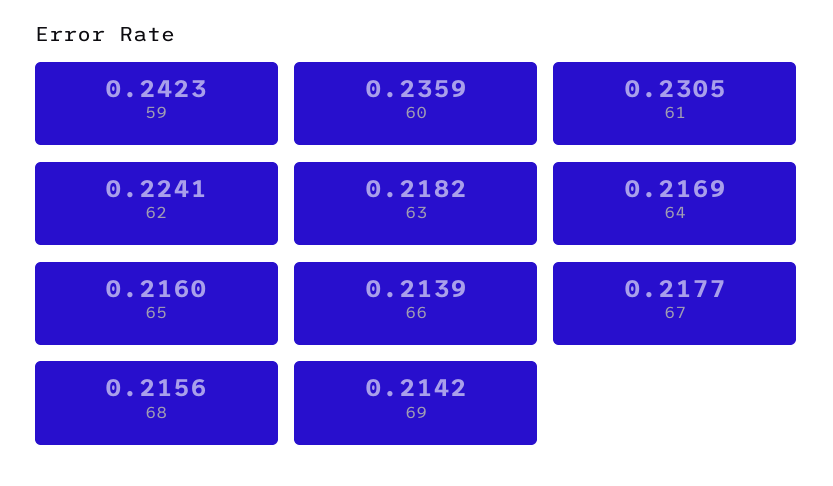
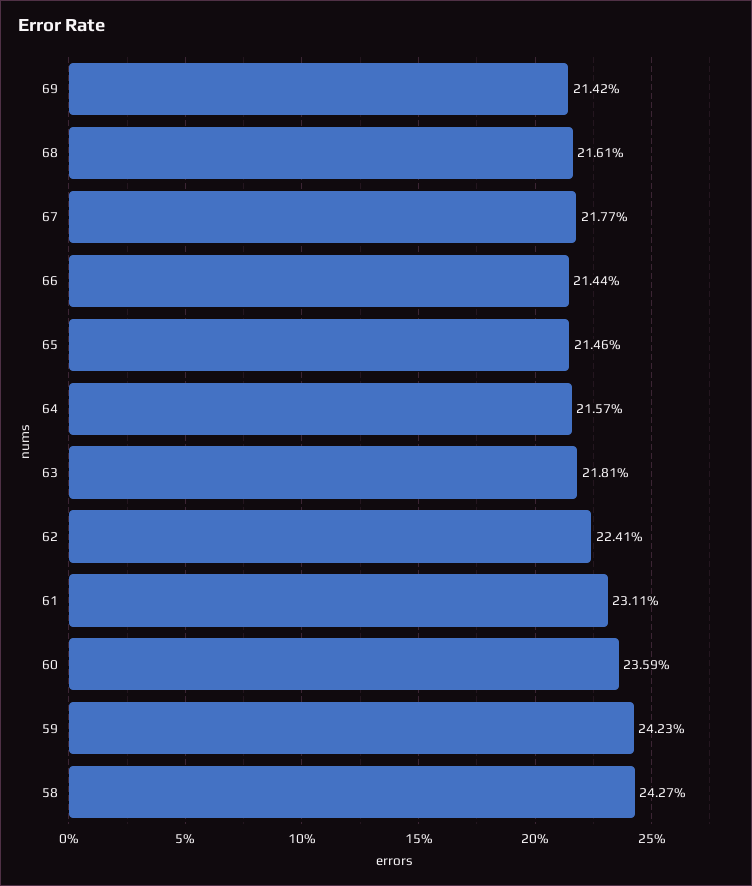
61: 0.2305 -> 0.2311
63: 0.2182 -> 0.2181
64: 0.2169 -> 0.2157
65: 0.216 -> 0.2146
66: 0.2139 -> 0.2144
68: 0.2156 -> 0.2161
58: none -> 0.2427

